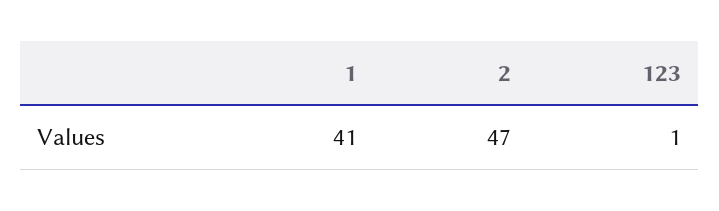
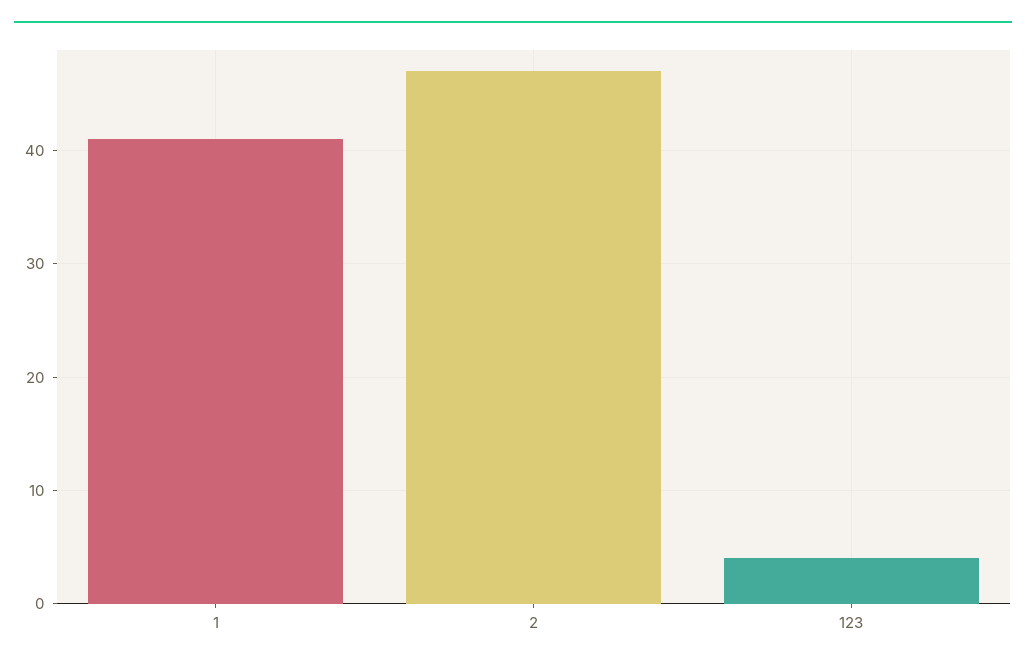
123: 1 -> 4

